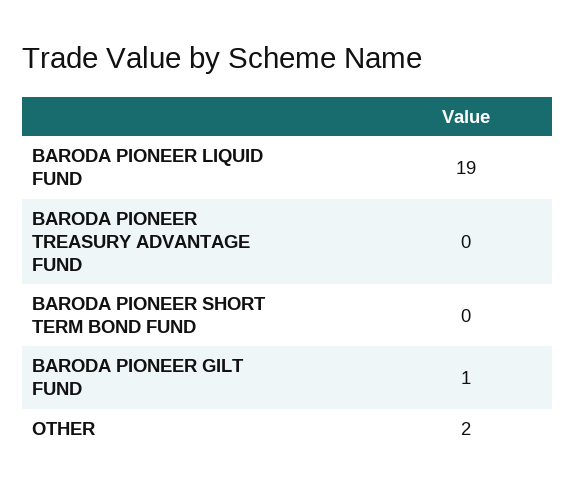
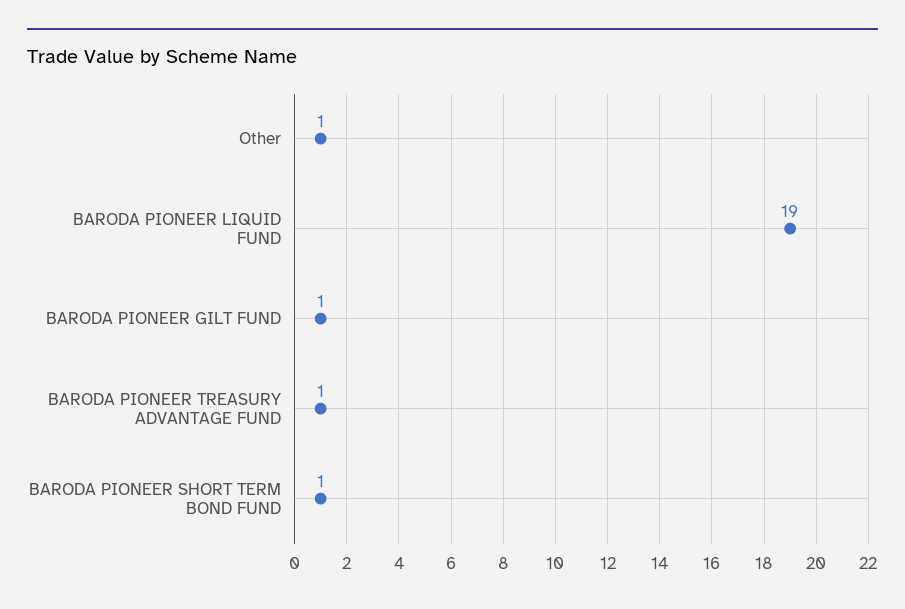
BARODA PIONEER TREASURY ADVANTAGE FUND: 0 -> 1
BARODA PIONEER SHORT TERM BOND FUND: 0 -> 1
OTHER: 2 -> 1

